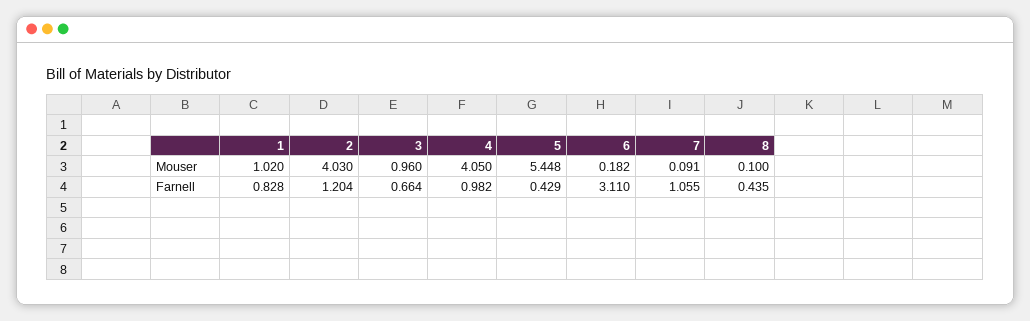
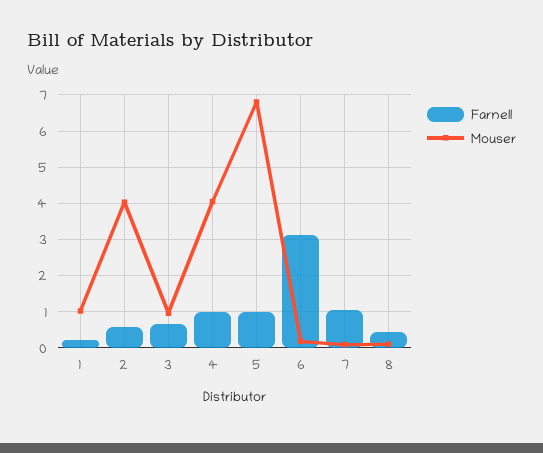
Mouser, 5: 5.448 -> 6.8
Farnell, 1: 0.828 -> 0.2
Farnell, 2: 1.204 -> 0.6
Farnell, 5: 0.429 -> 1

